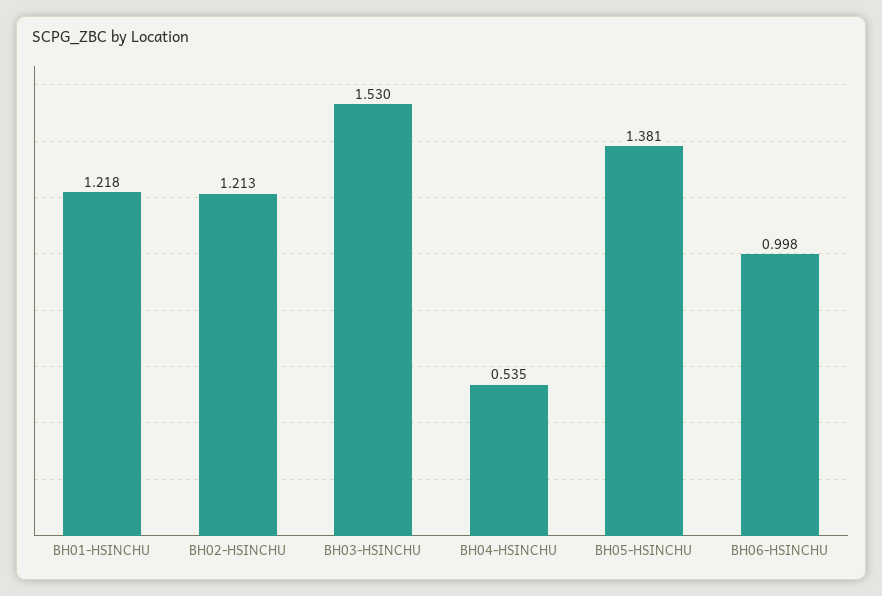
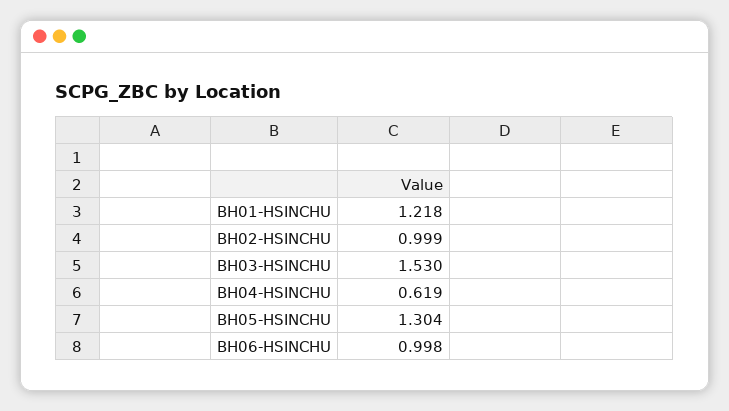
BH02-HSINCHU: 1.213 -> 0.999
BH04-HSINCHU: 0.535 -> 0.619
BH05-HSINCHU: 1.381 -> 1.304

